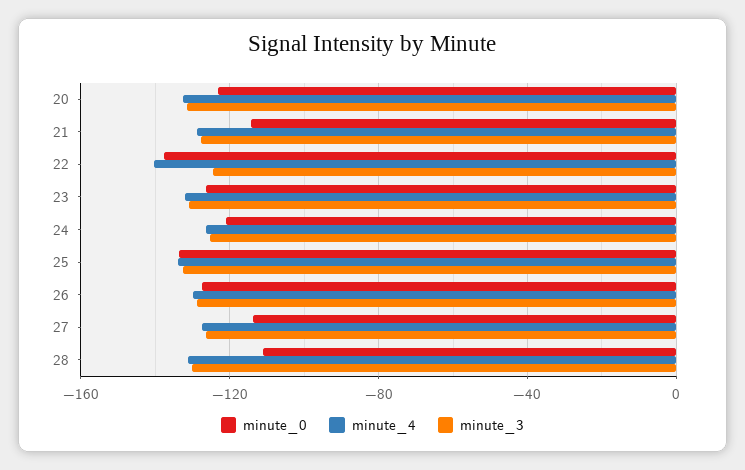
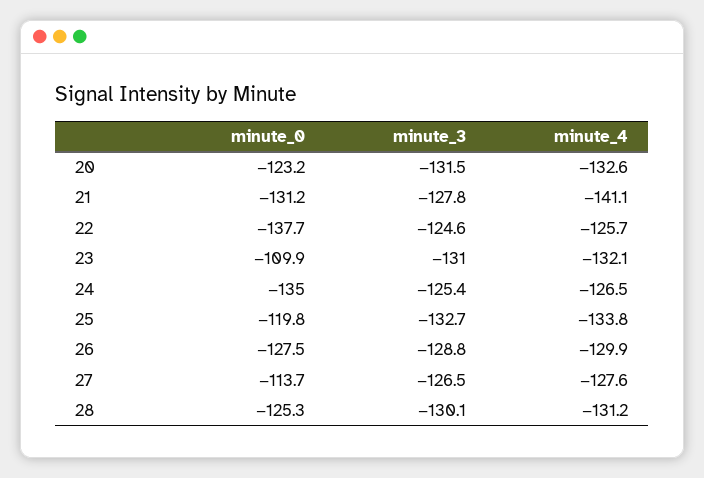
minute_0, 21: -115 -> -131.2
minute_4, 21: -130 -> -141.1
minute_4, 22: -140 -> -125.7
minute_0, 23: -125 -> -109.9
minute_0, 24: -120 -> -135
minute_0, 25: -135 -> -119.8
minute_0, 28: -110 -> -125.3

